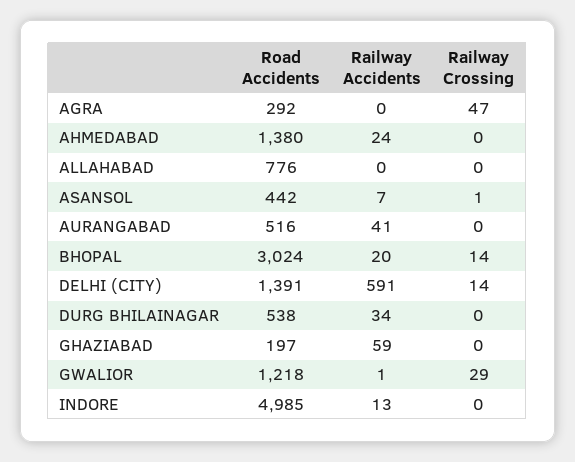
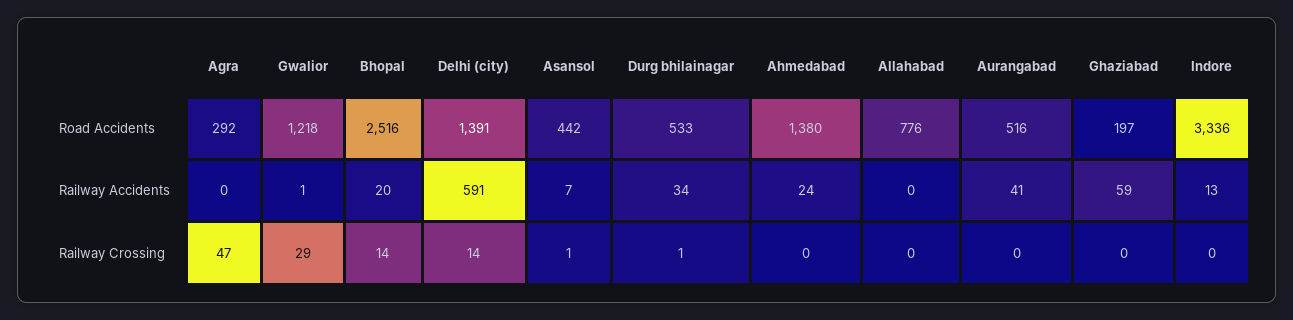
Road Accidents, BHOPAL: 3024 -> 2516
Road Accidents, DURG BHILAINAGAR: 538 -> 533
Railway Crossing, DURG BHILAINAGAR: 0 -> 1
Road Accidents, INDORE: 4985 -> 3336

